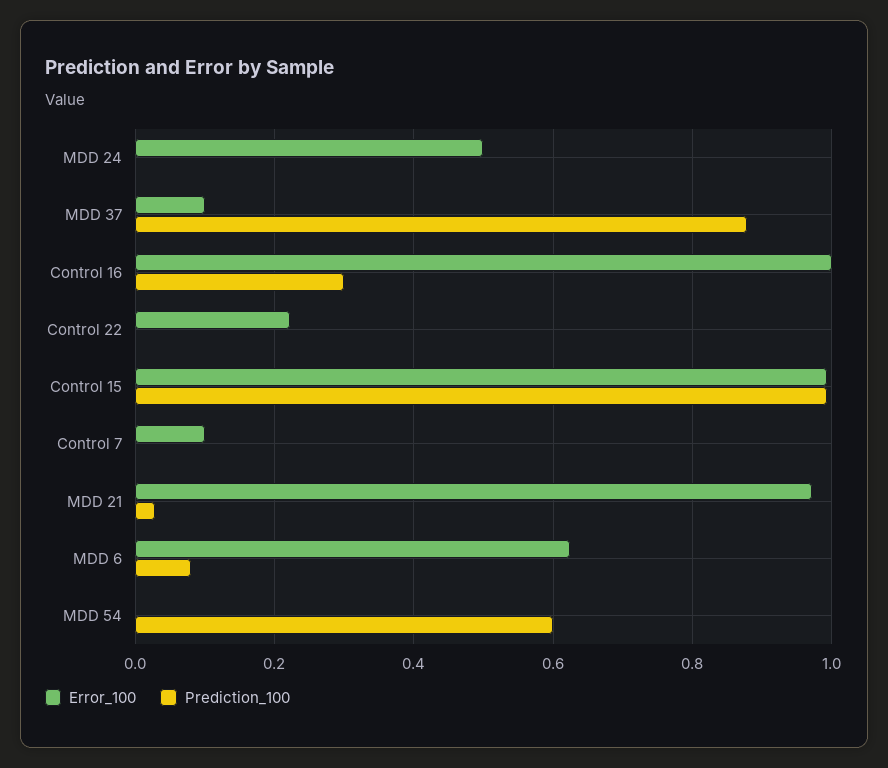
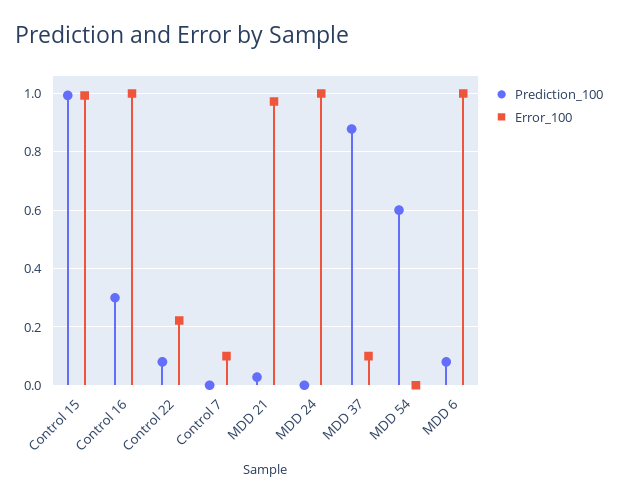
Error_100, MDD 24: 0.5 -> 1
Prediction_100, Control 22: 0 -> 0.075
Error_100, MDD 6: 0.62 -> 1

